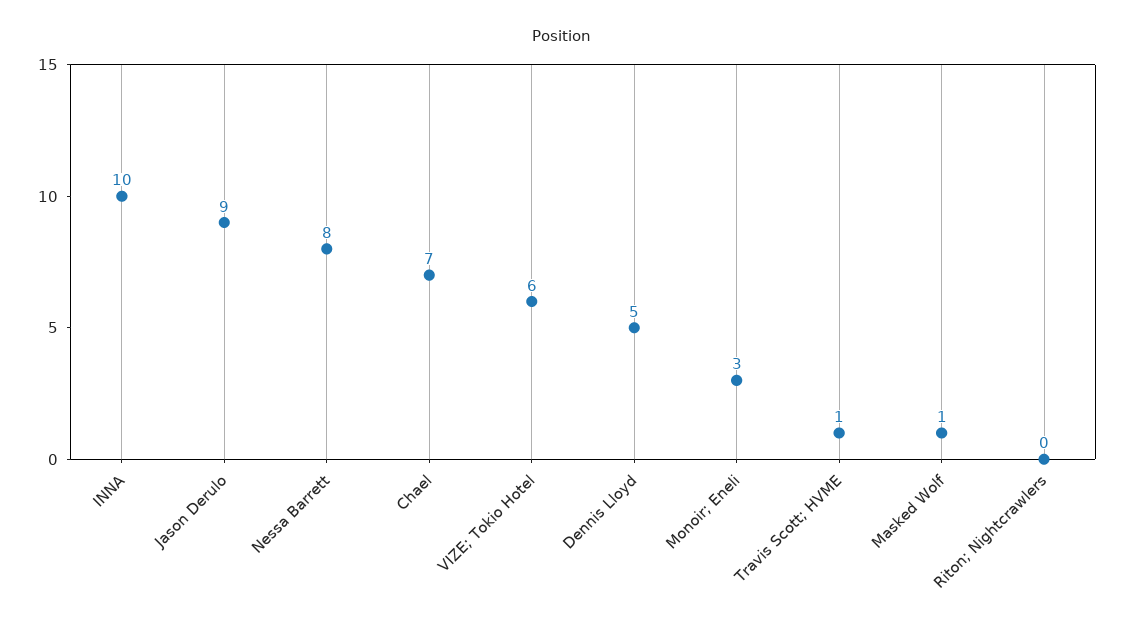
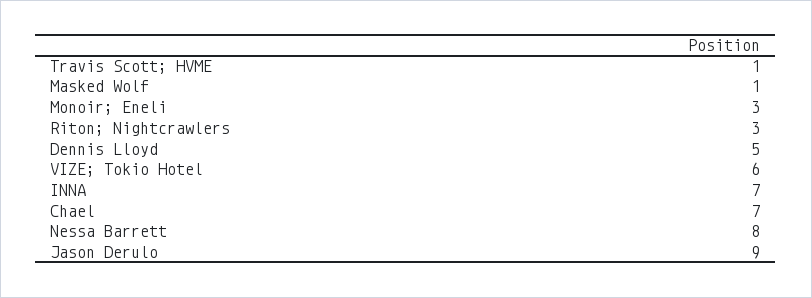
INNA: 10 -> 7
Riton; Nightcrawlers: 0 -> 3

